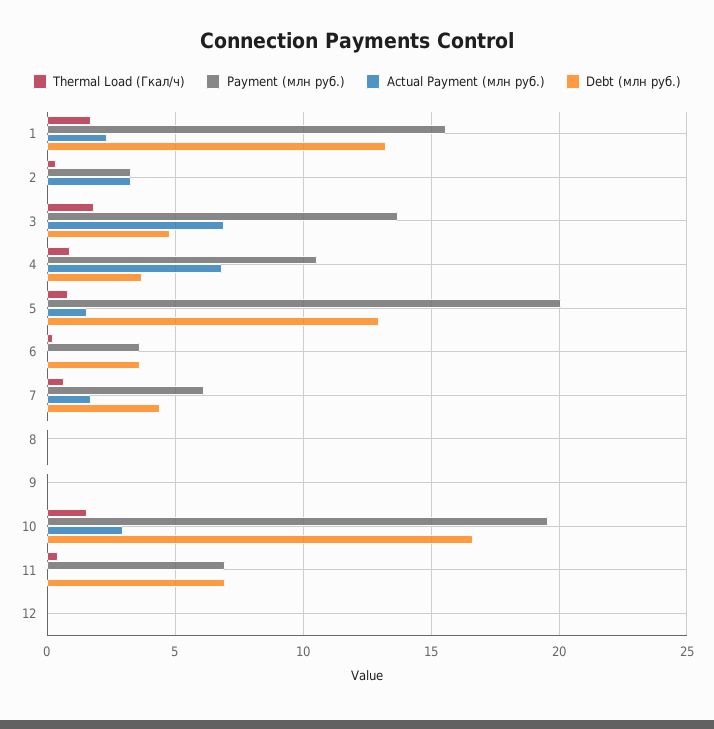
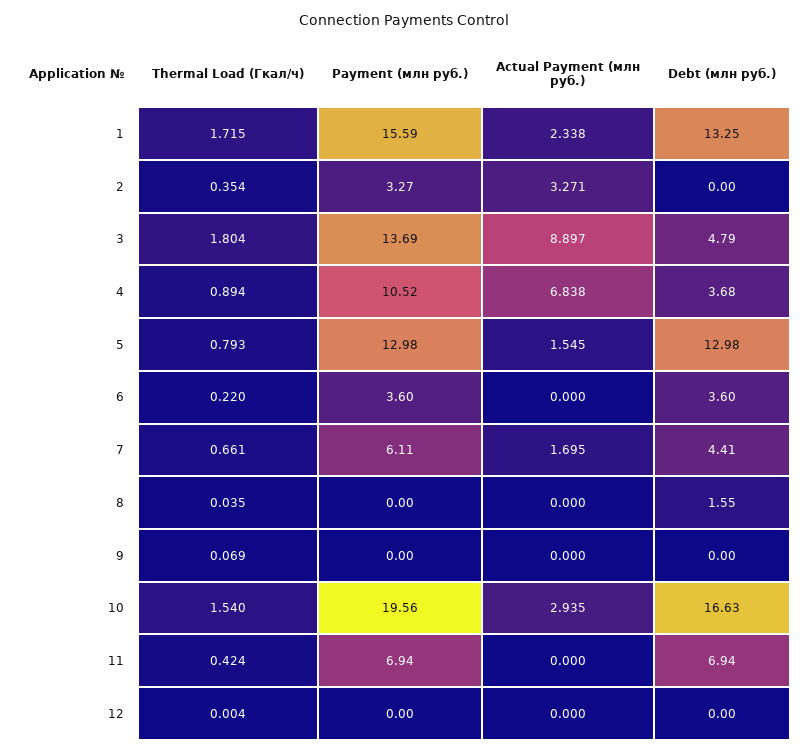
Actual Payment (млн руб.), 3: 7 -> 8.897
Payment (млн руб.), 5: 20 -> 12.98
Debt (млн руб.), 8: 0 -> 1.55

